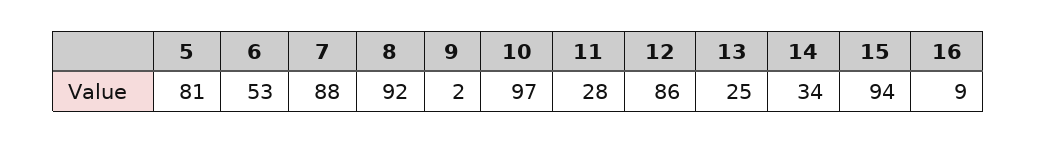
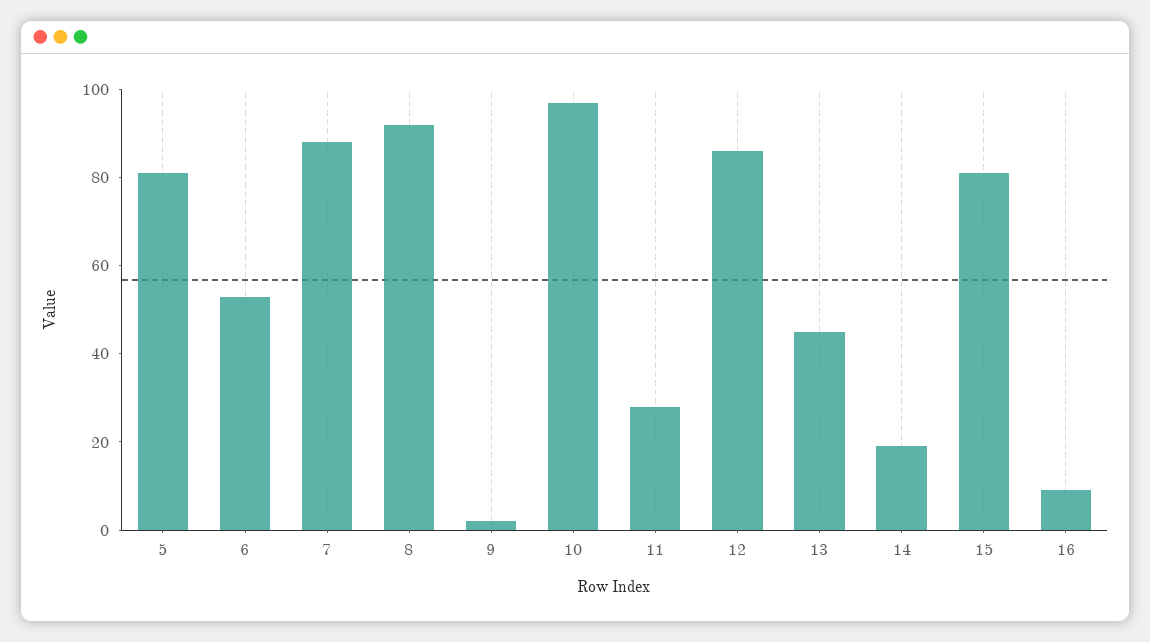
13: 25 -> 45
14: 34 -> 20
15: 94 -> 80

